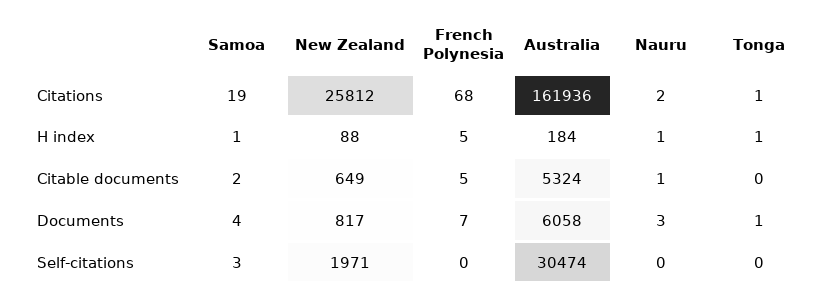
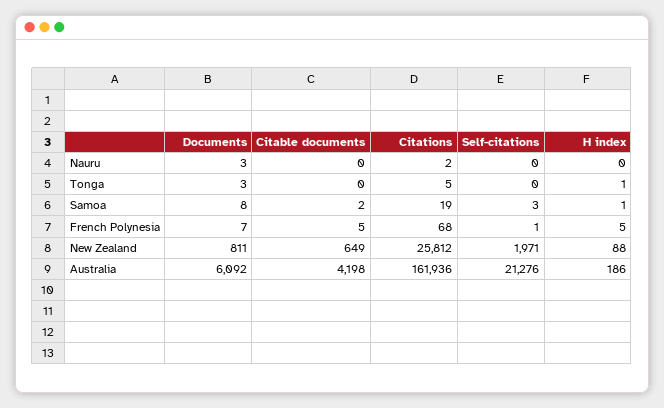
Tonga, Citations: 1 -> 5
Australia, H index: 184 -> 186
Nauru, H index: 1 -> 0
Australia, Citable documents: 5324 -> 4198
Nauru, Citable documents: 1 -> 0
Samoa, Documents: 4 -> 8
New Zealand, Documents: 817 -> 811
Australia, Documents: 6058 -> 6092
Tonga, Documents: 1 -> 3
French Polynesia, Self-citations: 0 -> 1
Australia, Self-citations: 30474 -> 21276

